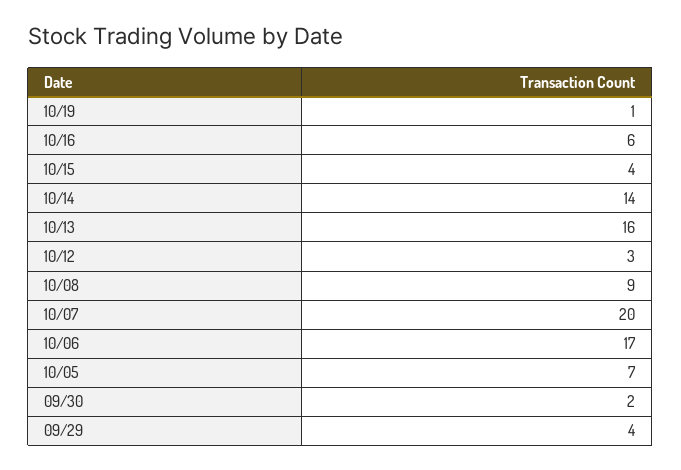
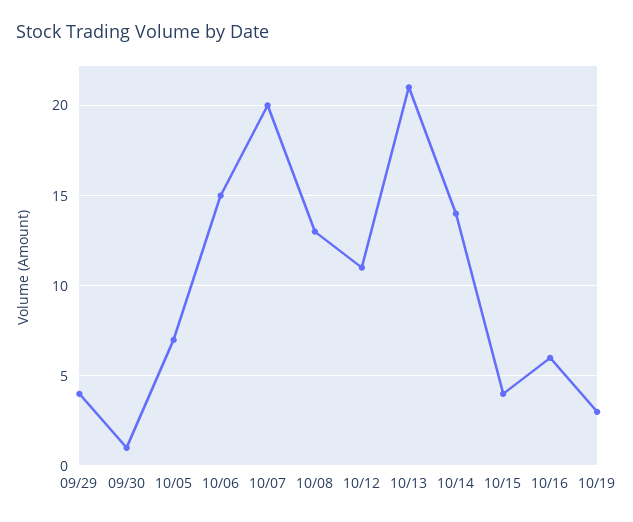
10/19: 1 -> 3
10/13: 16 -> 21
10/12: 3 -> 11
10/08: 9 -> 13
10/06: 17 -> 15
09/30: 2 -> 1

